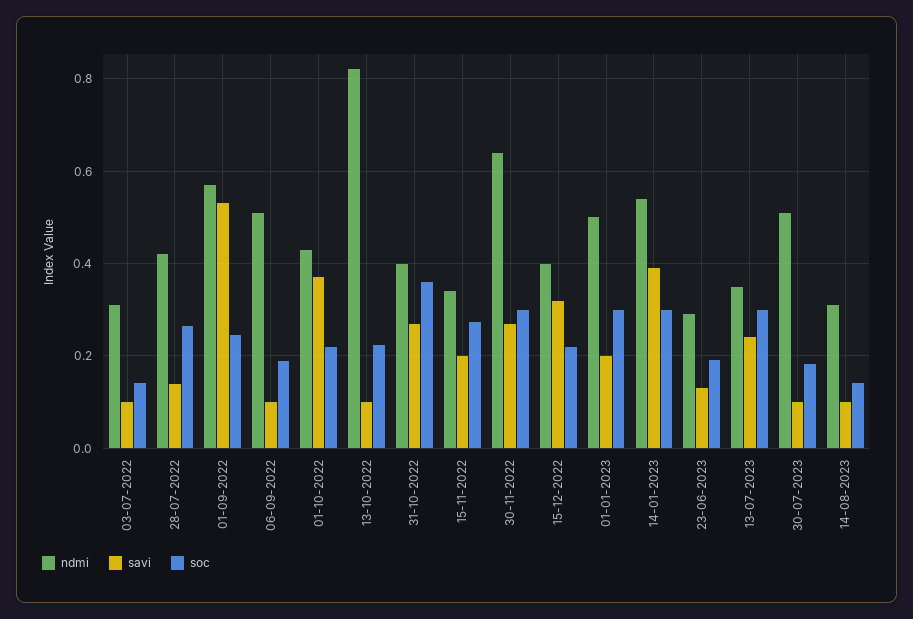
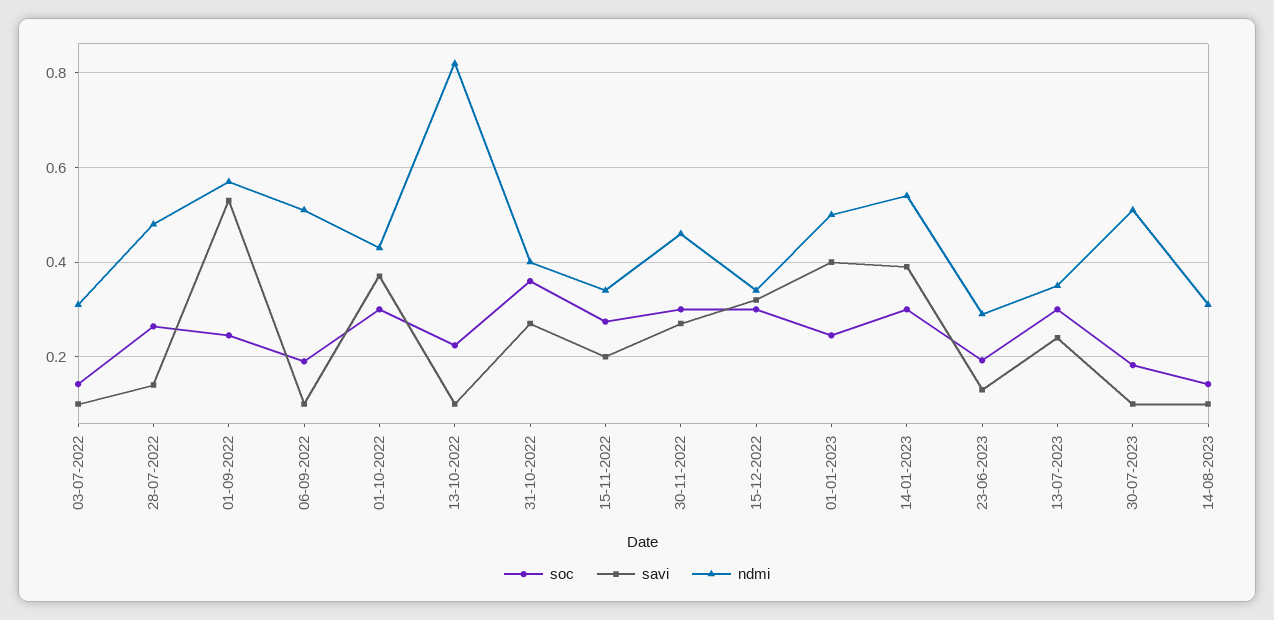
ndmi, 28-07-2022: 0.42 -> 0.48
soc, 01-10-2022: 0.22 -> 0.3
ndmi, 30-11-2022: 0.64 -> 0.46
ndmi, 15-12-2022: 0.4 -> 0.34
soc, 15-12-2022: 0.22 -> 0.3
savi, 01-01-2023: 0.2 -> 0.4
soc, 01-01-2023: 0.3 -> 0.24

